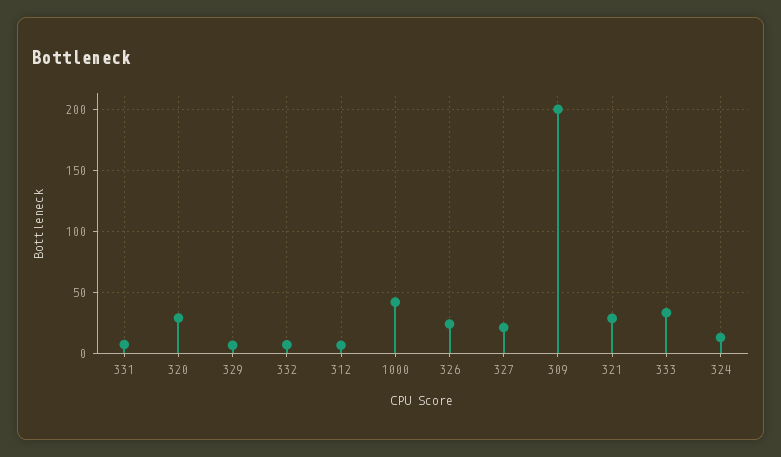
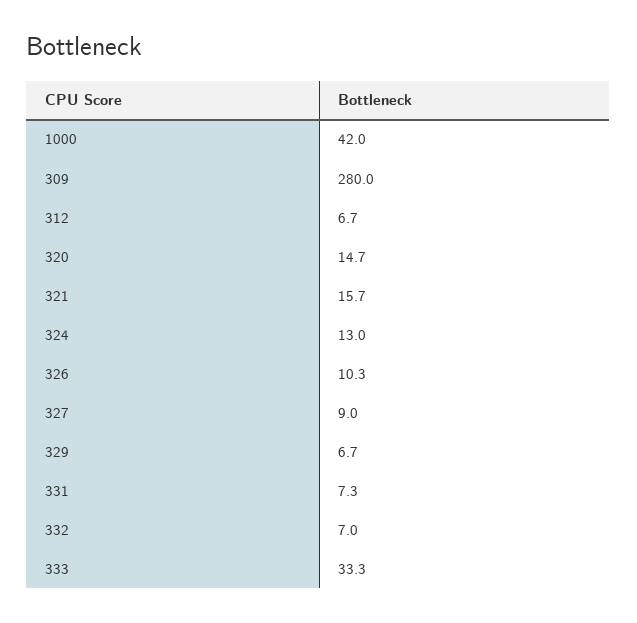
320: 30 -> 14.7
326: 25 -> 10.3
327: 20 -> 9
309: 200 -> 280
321: 30 -> 15.7

